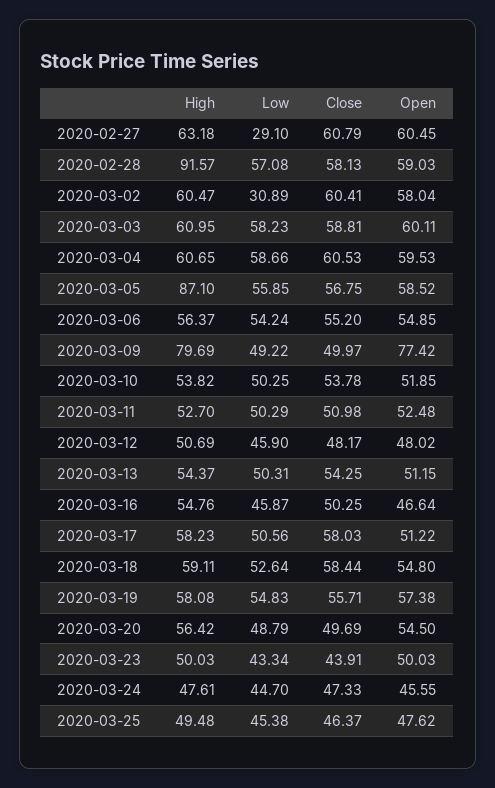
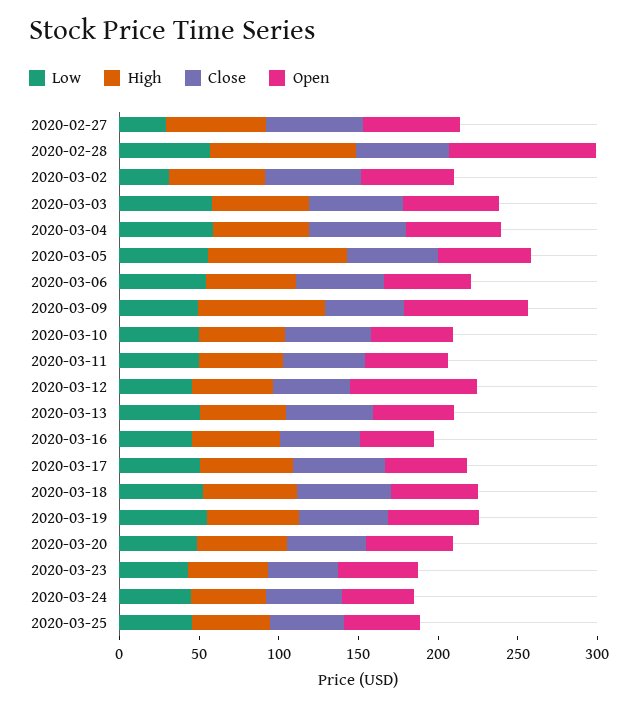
Open, 2020-02-28: 59.03 -> 90
Open, 2020-03-12: 48.02 -> 80

